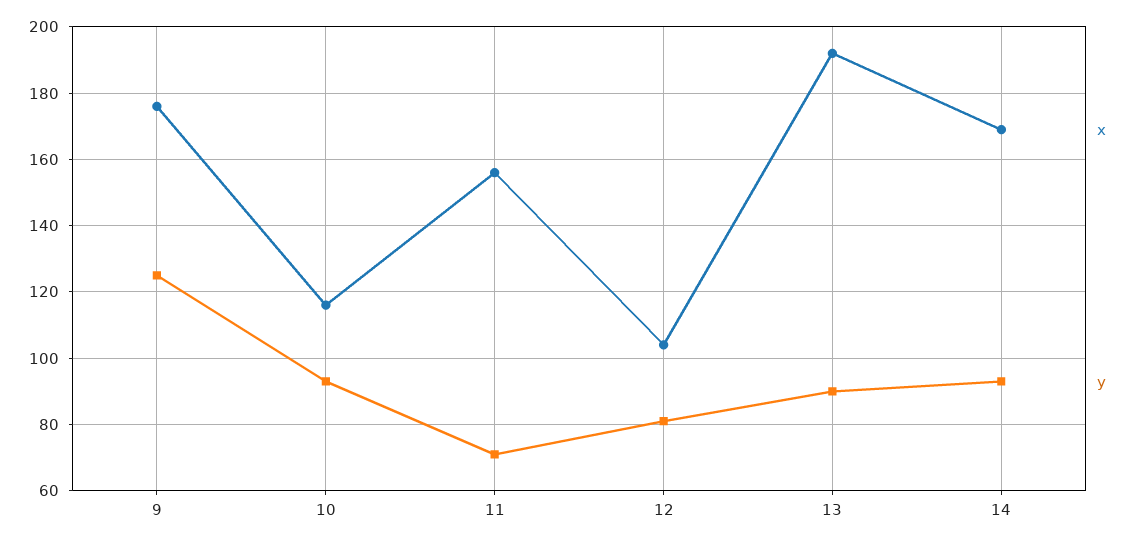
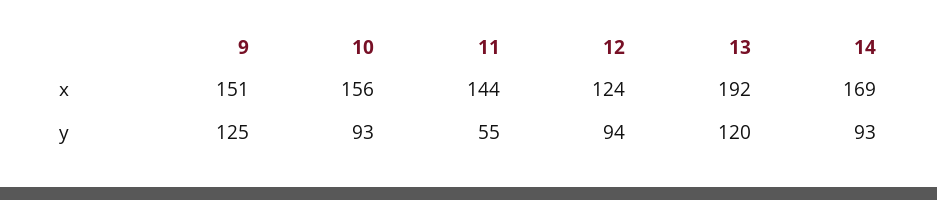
x, 9: 175 -> 151
x, 10: 115 -> 156
x, 11: 155 -> 144
y, 11: 70 -> 55
x, 12: 105 -> 124
y, 12: 80 -> 94
y, 13: 90 -> 120

